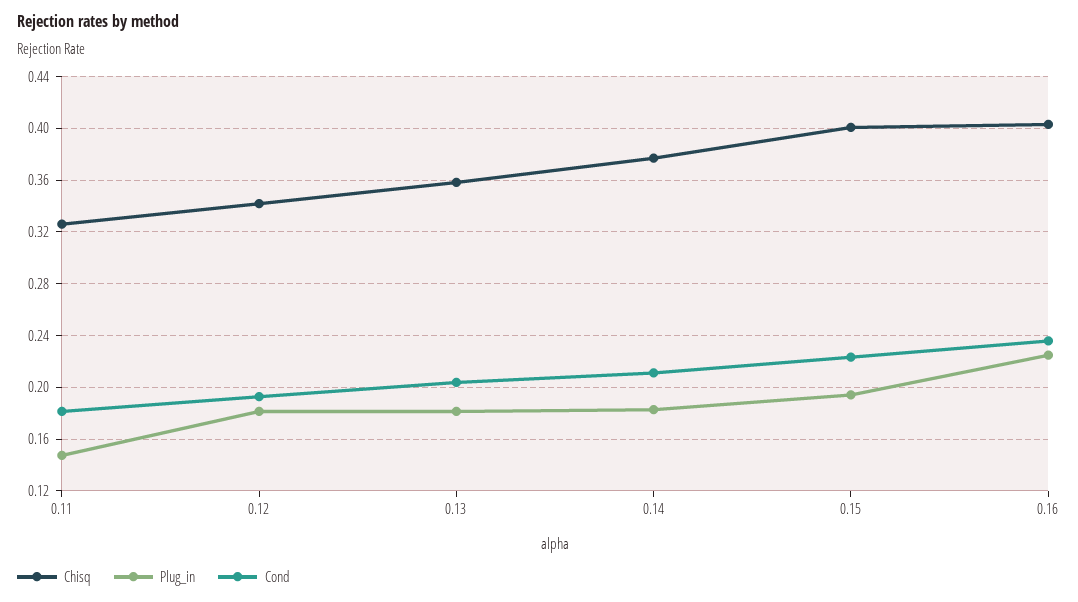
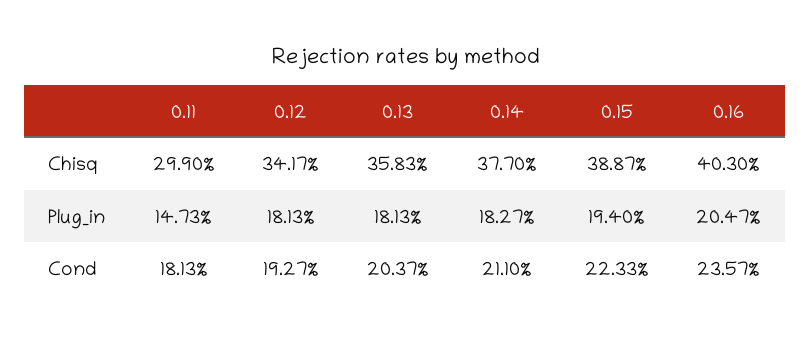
Chisq, 0.11: 0.325 -> 0.299
Chisq, 0.15: 0.4 -> 0.3887
Plug_in, 0.16: 0.225 -> 0.2047

